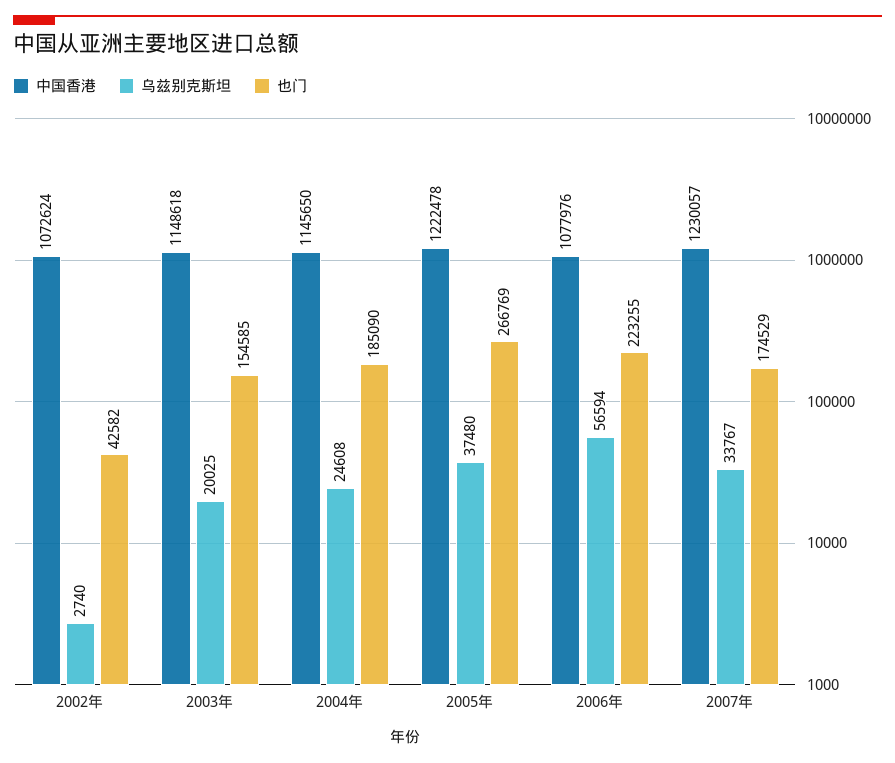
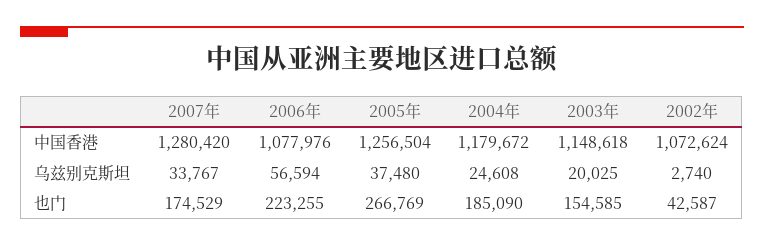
也门, 2002年: 42582 -> 42587
中国香港, 2004年: 1145650 -> 1179672
中国香港, 2005年: 1222478 -> 1256504
中国香港, 2007年: 1230057 -> 1280420

